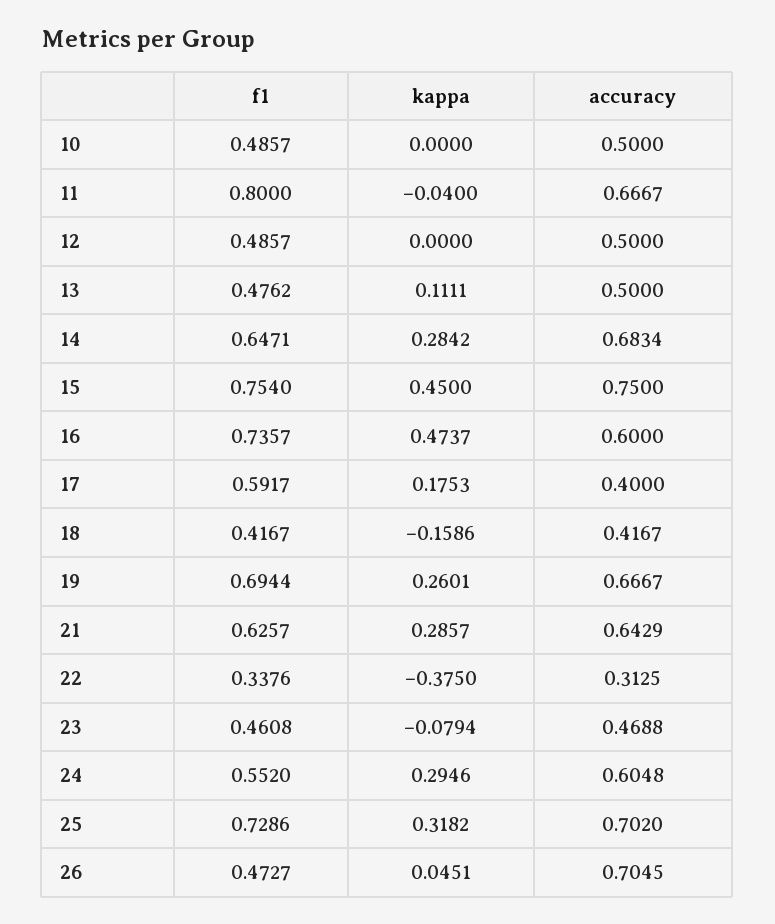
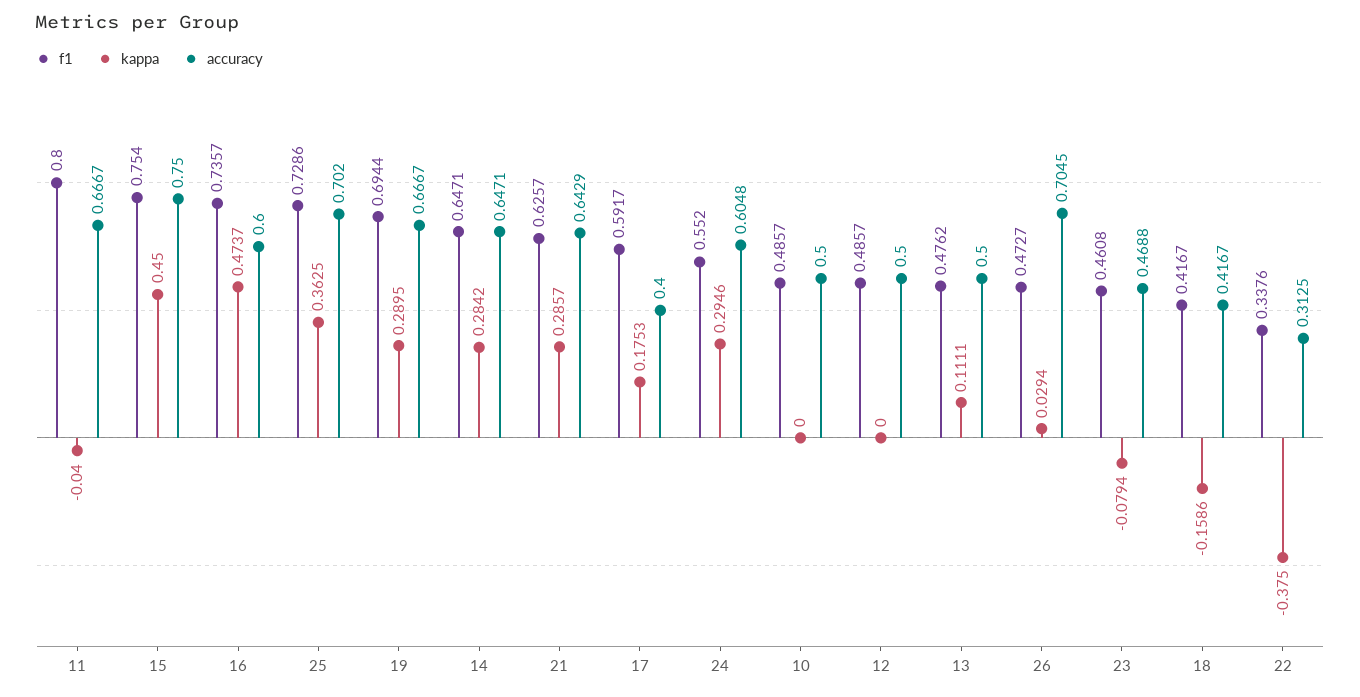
accuracy, 14: 0.6834 -> 0.6471
kappa, 19: 0.2601 -> 0.2895
kappa, 25: 0.3182 -> 0.3625
kappa, 26: 0.0451 -> 0.0294

